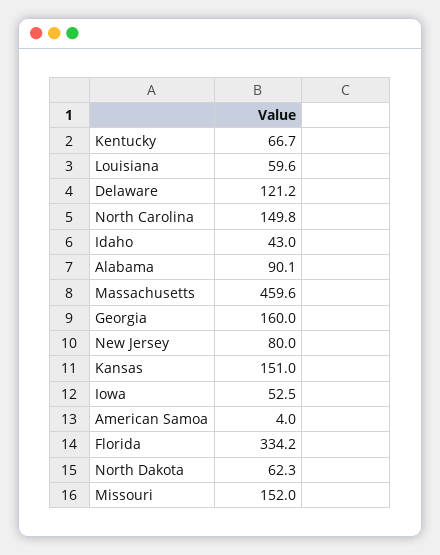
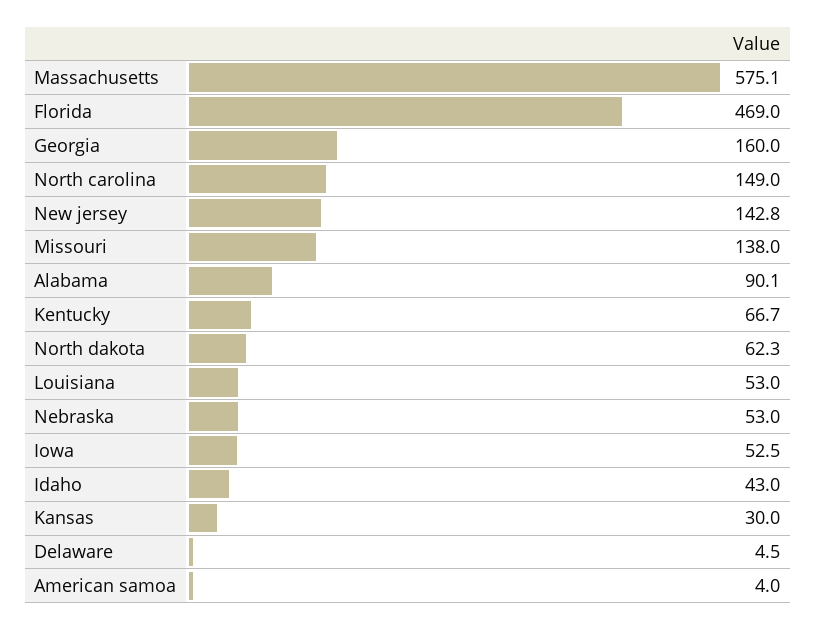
Louisiana: 59.6 -> 53
Delaware: 121.2 -> 4.5
North Carolina: 149.8 -> 149
Massachusetts: 459.6 -> 575.1
New Jersey: 80 -> 142.8
Kansas: 151 -> 30
Florida: 334.2 -> 469
Missouri: 152 -> 138
Nebraska: none -> 53

